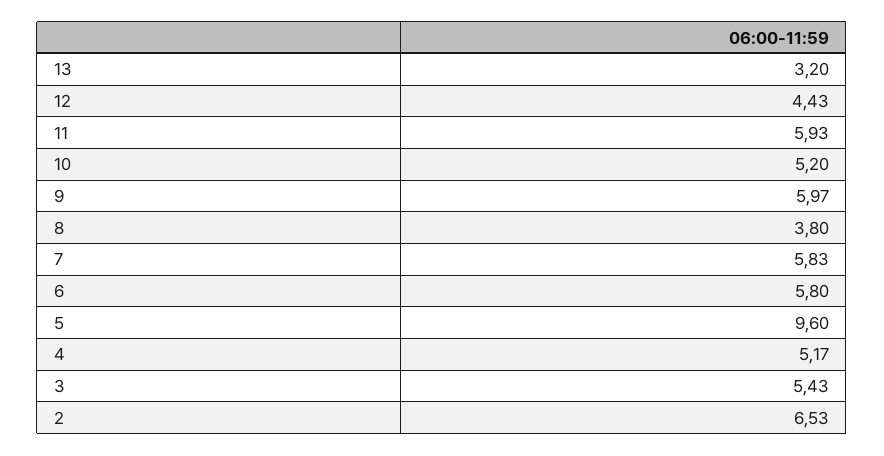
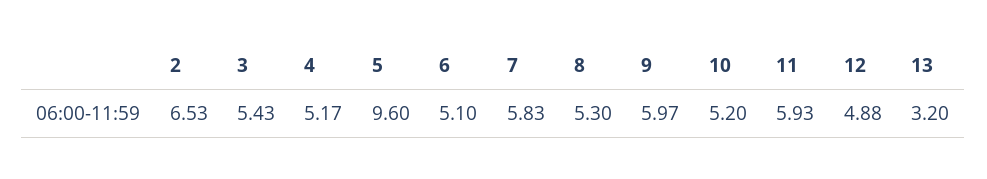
12: 4.43 -> 4.88
8: 3.8 -> 5.3
6: 5.8 -> 5.1

